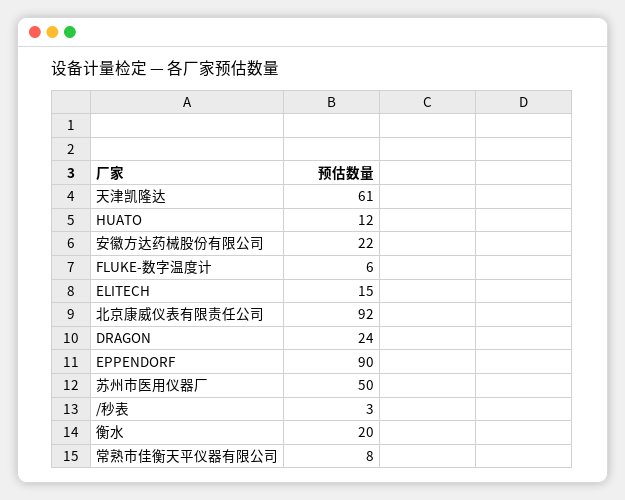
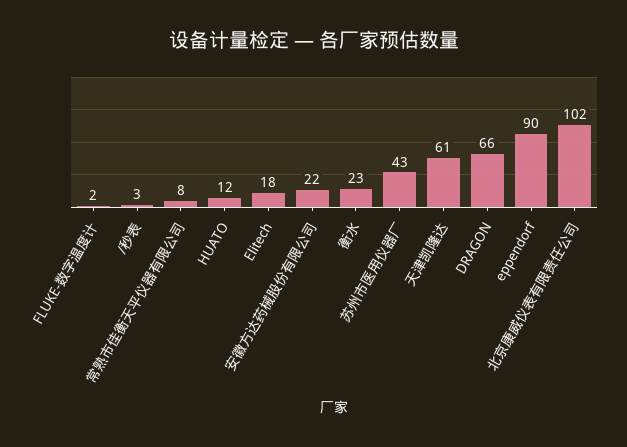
FLUKE-数字温度计: 6 -> 2
ELITECH: 15 -> 18
北京康威仪表有限责任公司: 92 -> 102
DRAGON: 24 -> 66
苏州市医用仪器厂: 50 -> 43
衡水: 20 -> 23

